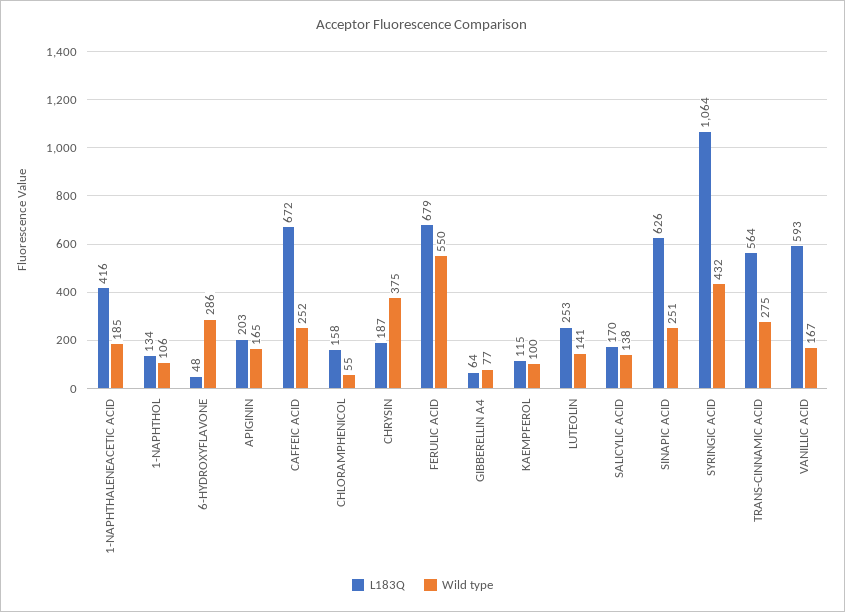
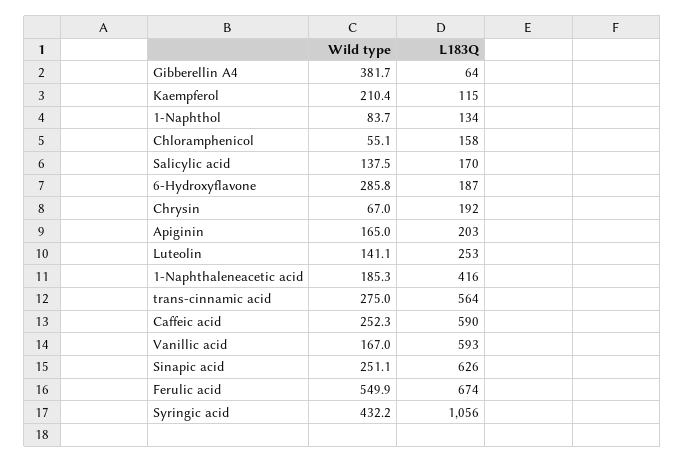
Wild type, 1-NAPHTHOL: 106 -> 83.7
L183Q, 6-HYDROXYFLAVONE: 48 -> 187
L183Q, CAFFEIC ACID: 672 -> 590
L183Q, CHRYSIN: 187 -> 192
Wild type, CHRYSIN: 375 -> 67
L183Q, FERULIC ACID: 679 -> 674
Wild type, GIBBERELLIN A4: 77 -> 381.7
Wild type, KAEMPFEROL: 100 -> 210.4
L183Q, SYRINGIC ACID: 1064 -> 1056

